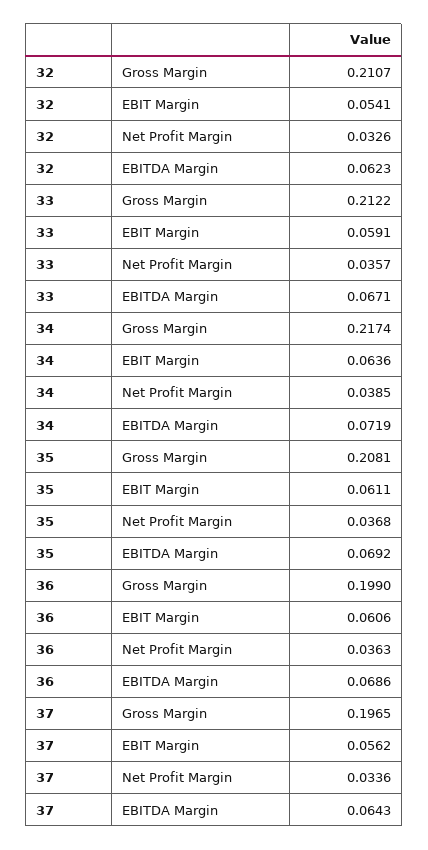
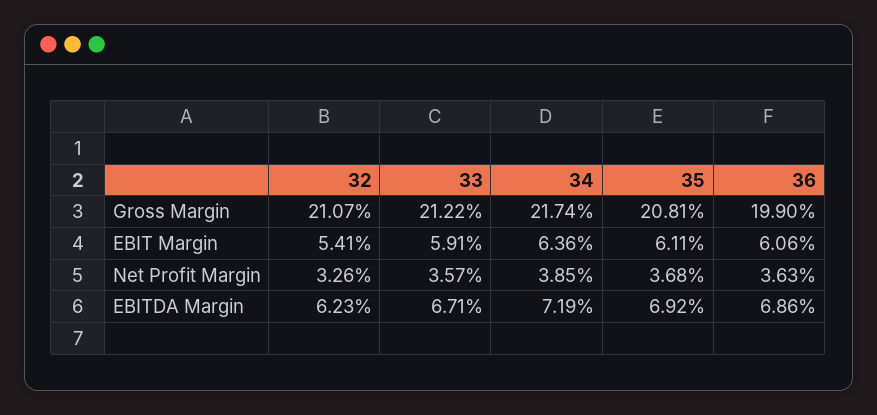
37, Gross Margin: 0.1965 -> none
37, EBIT Margin: 0.0562 -> none
37, Net Profit Margin: 0.0336 -> none
37, EBITDA Margin: 0.0643 -> none

